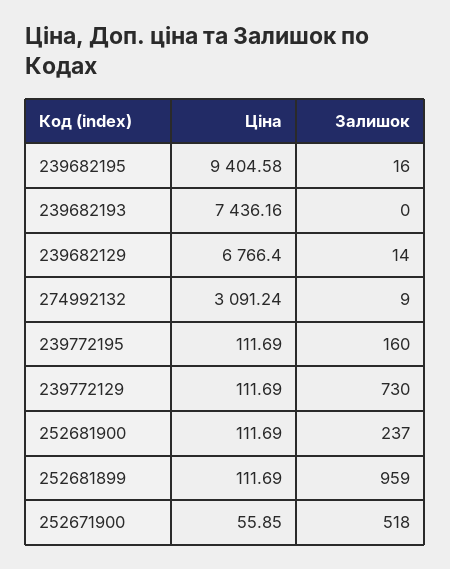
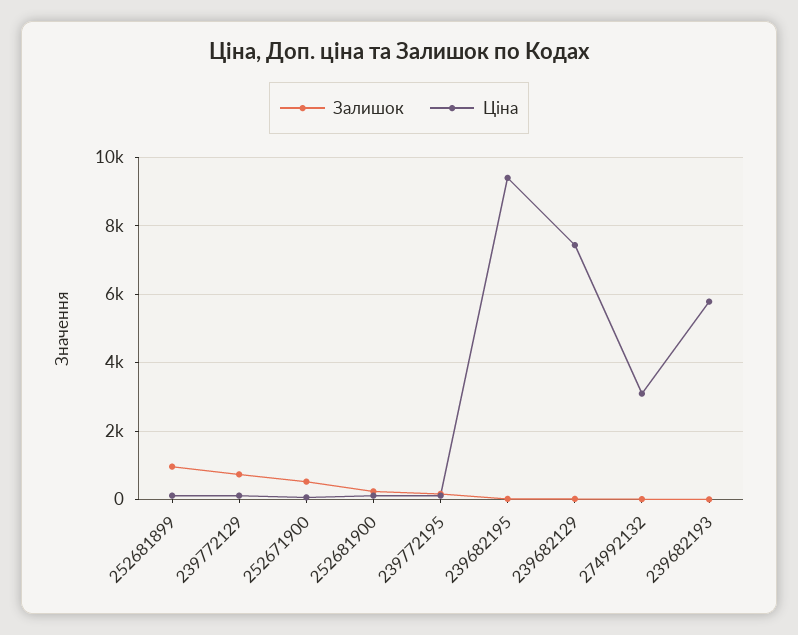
Ціна, 239682193: 7436.16 -> 5800
Ціна, 239682129: 6766.4 -> 7400

